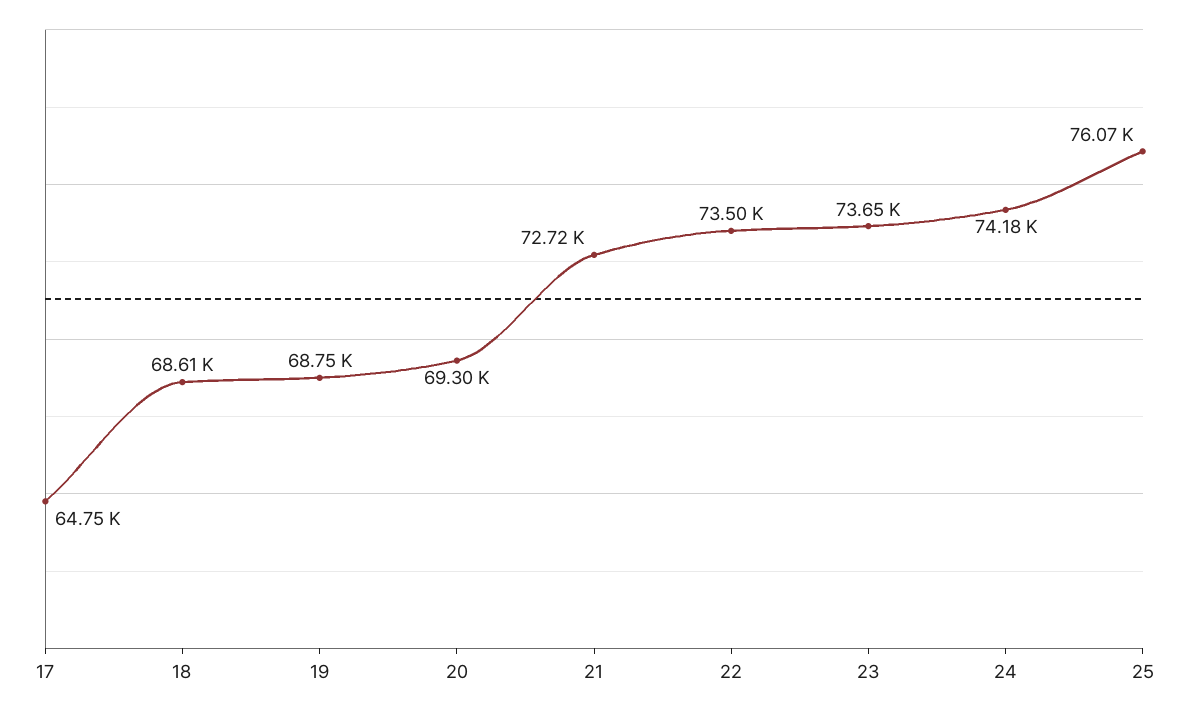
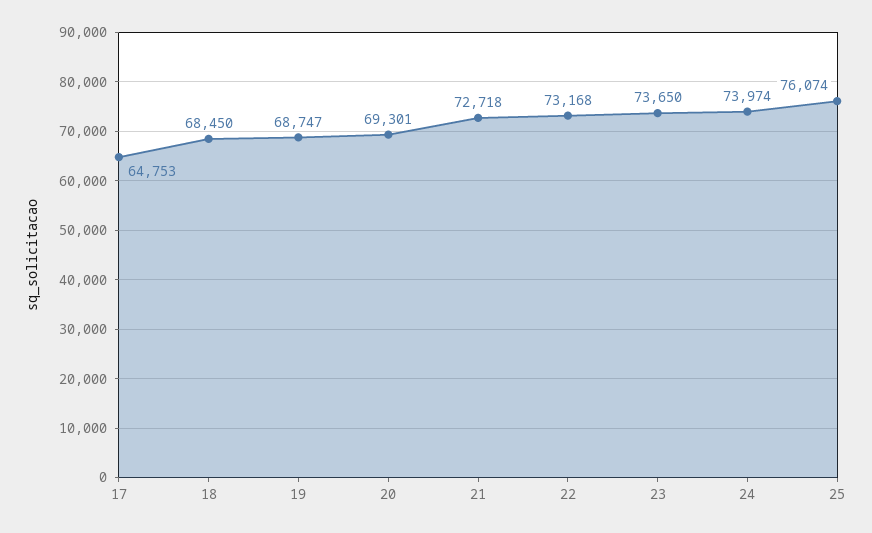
18: 68610 -> 68450
22: 73500 -> 73168
24: 74180 -> 73974

